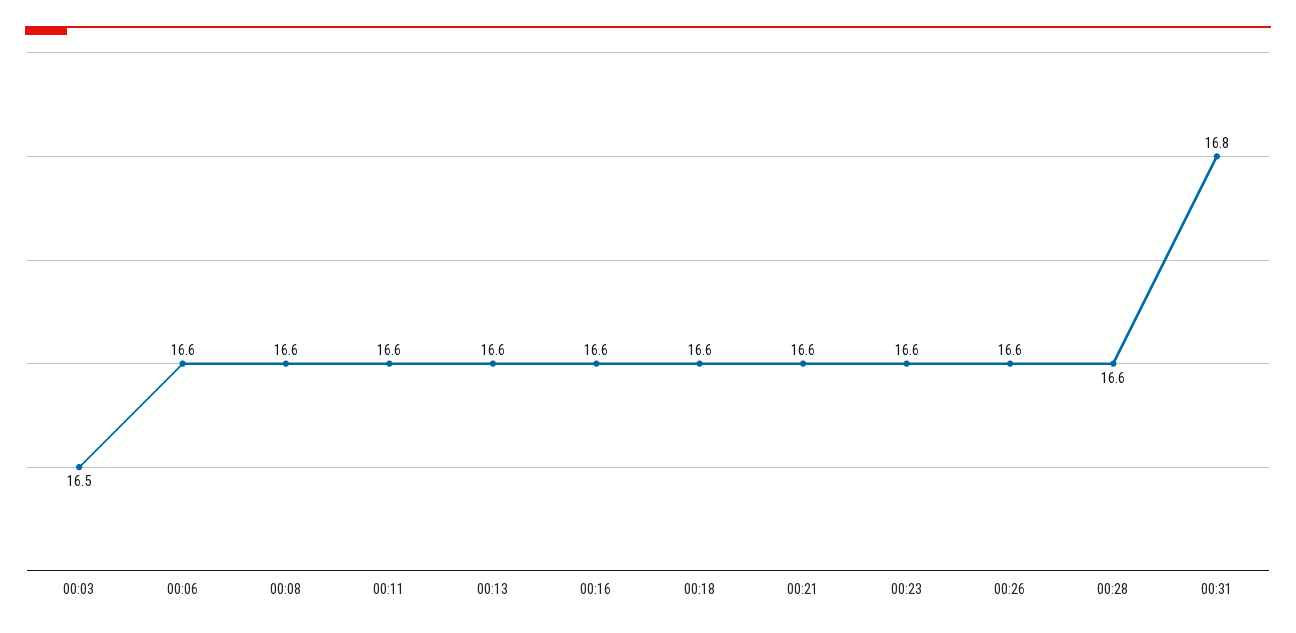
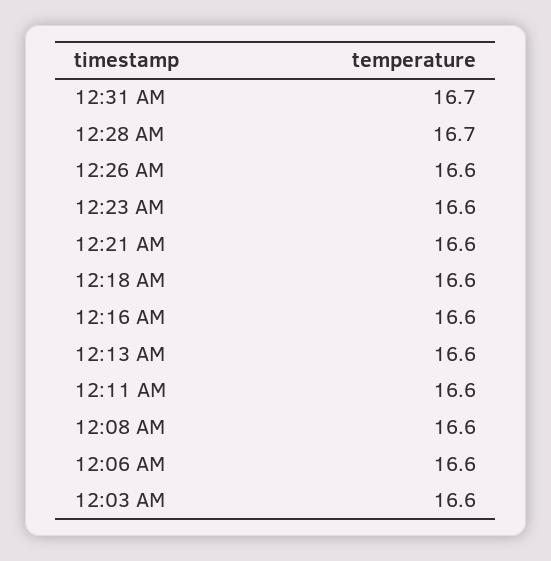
00:03: 16.5 -> 16.6
00:28: 16.6 -> 16.7
00:31: 16.8 -> 16.7

